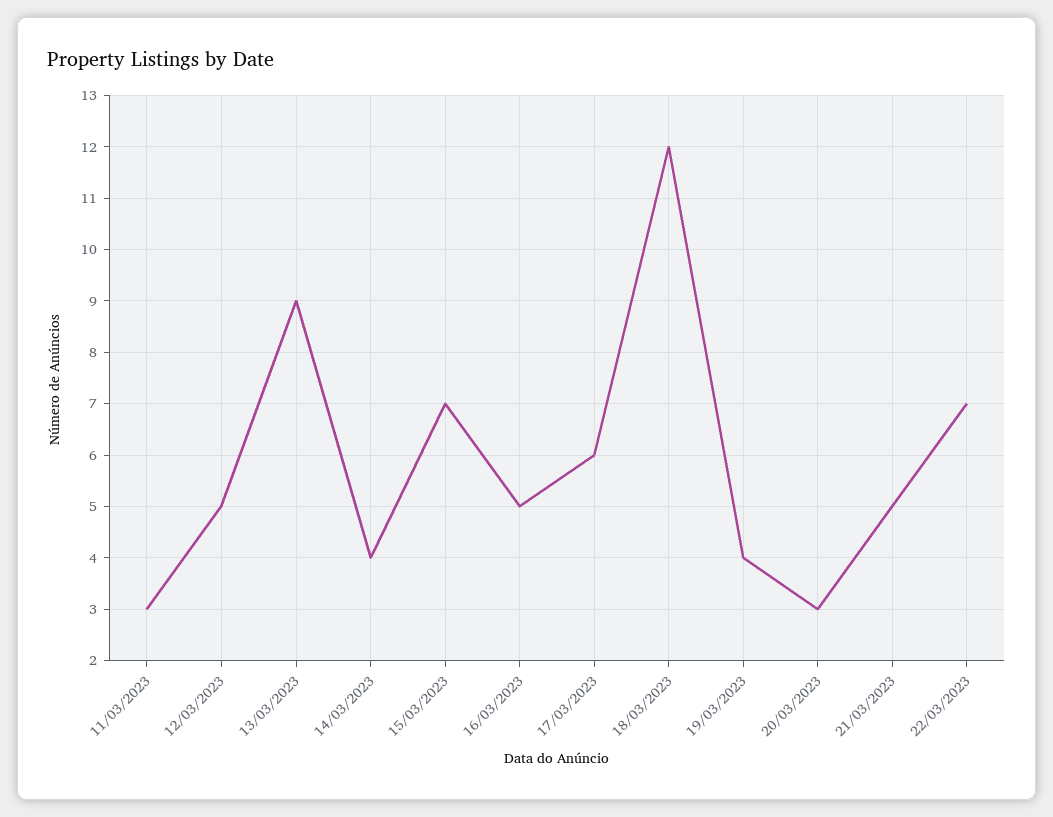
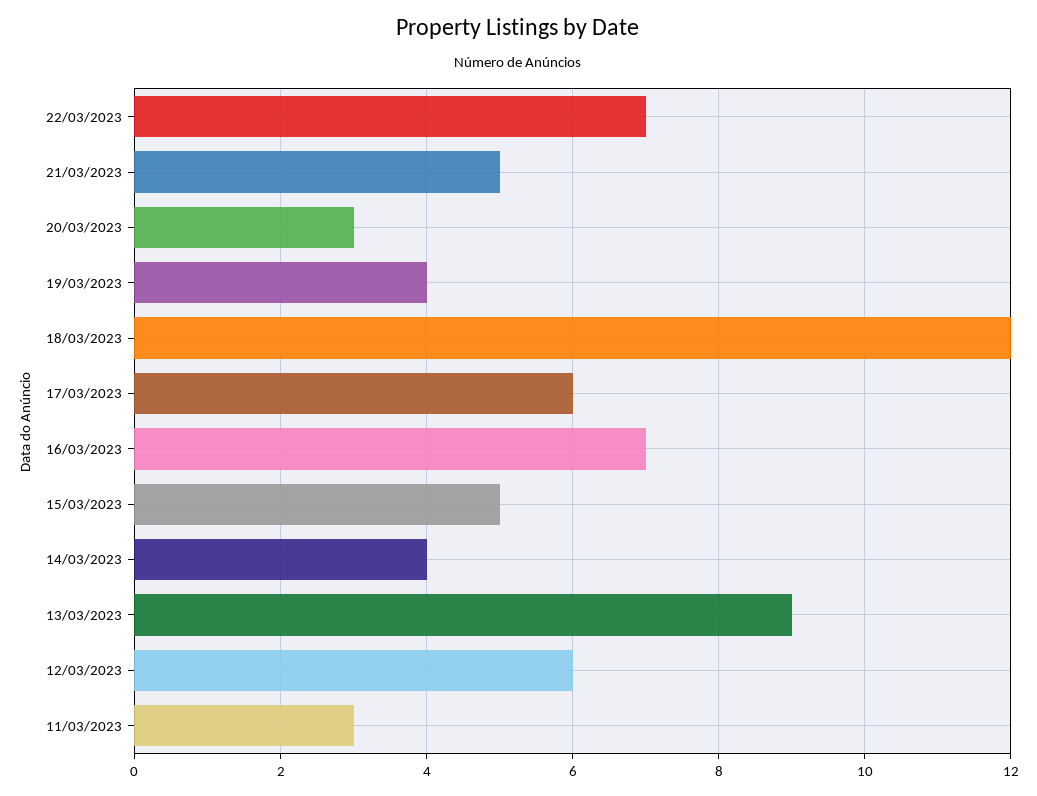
12/03/2023: 5 -> 6
15/03/2023: 7 -> 5
16/03/2023: 5 -> 7

